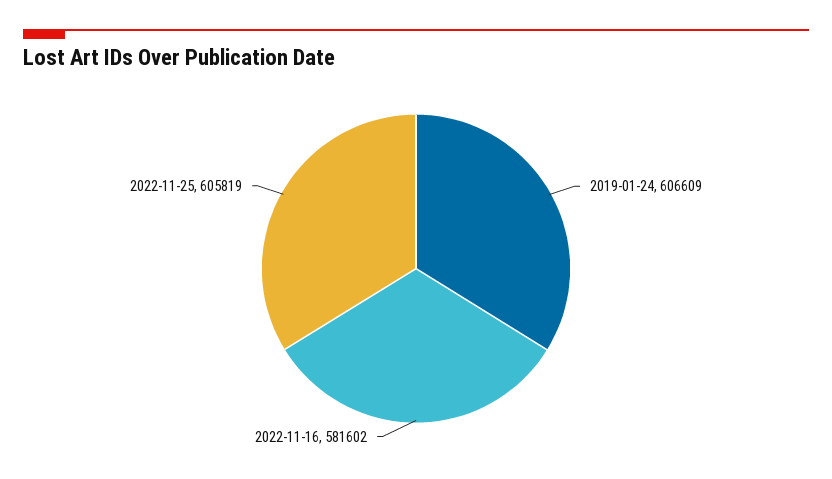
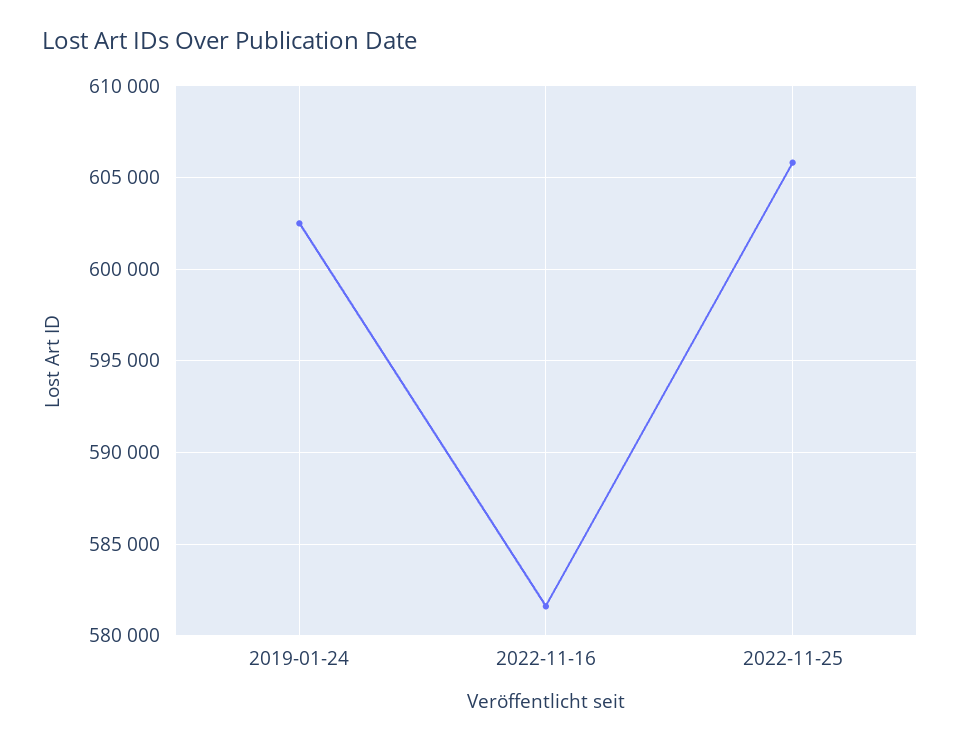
2019-01-24: 606609 -> 602500

